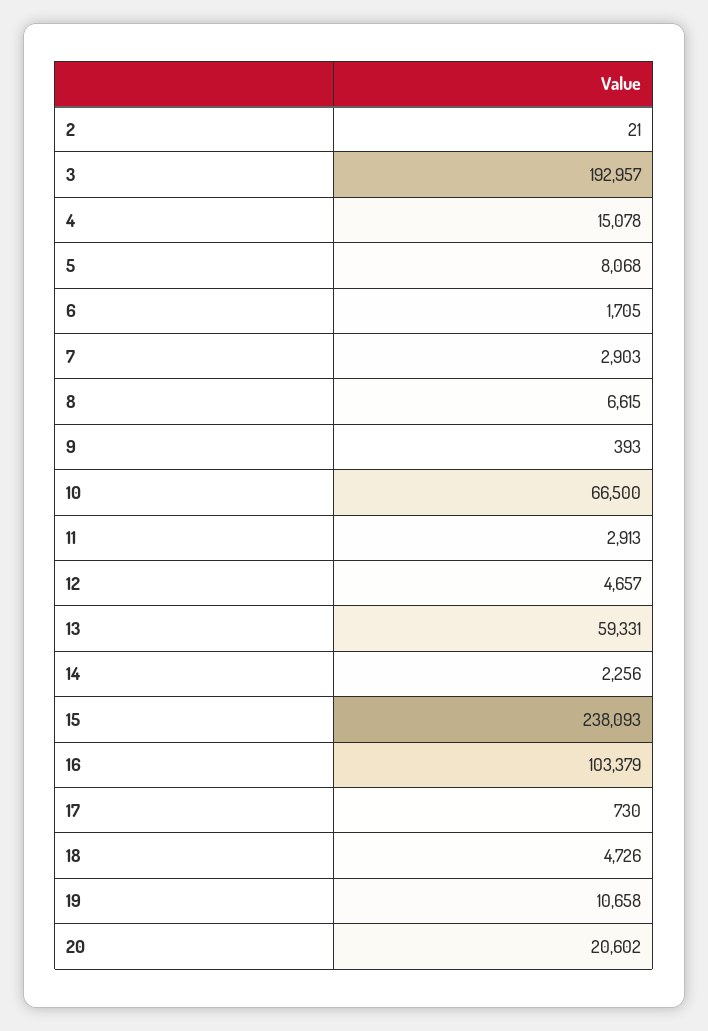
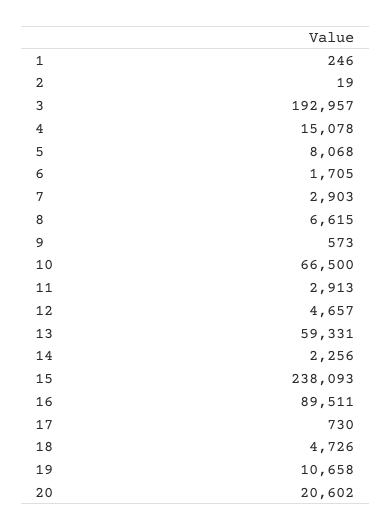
2: 21 -> 19
9: 393 -> 573
16: 103379 -> 89511
1: none -> 246

